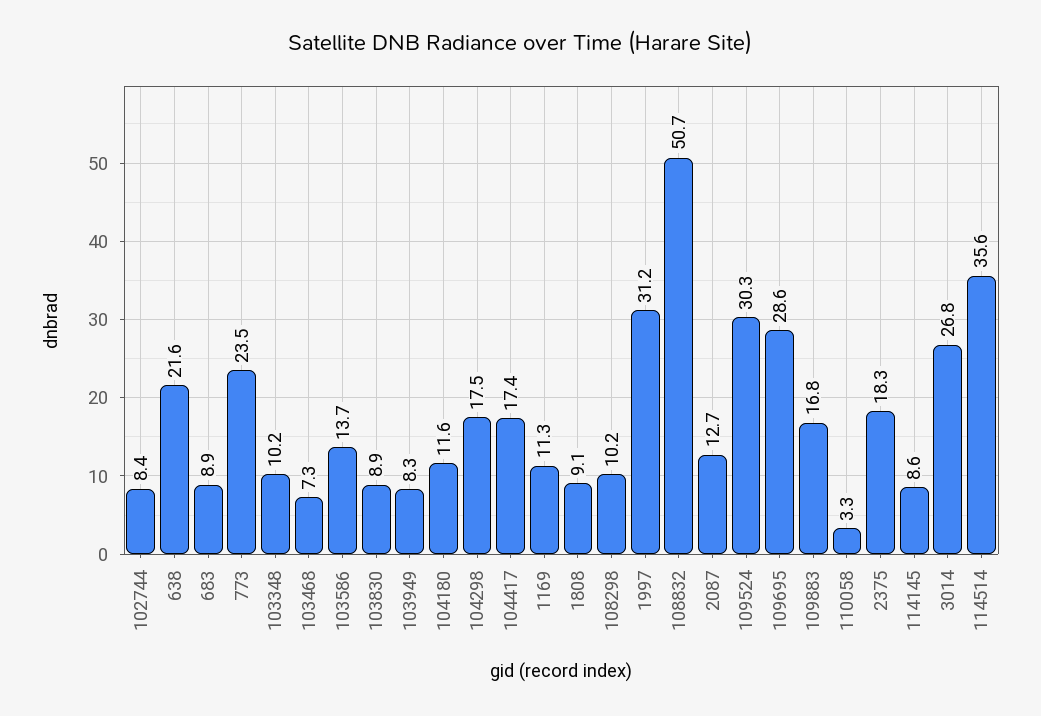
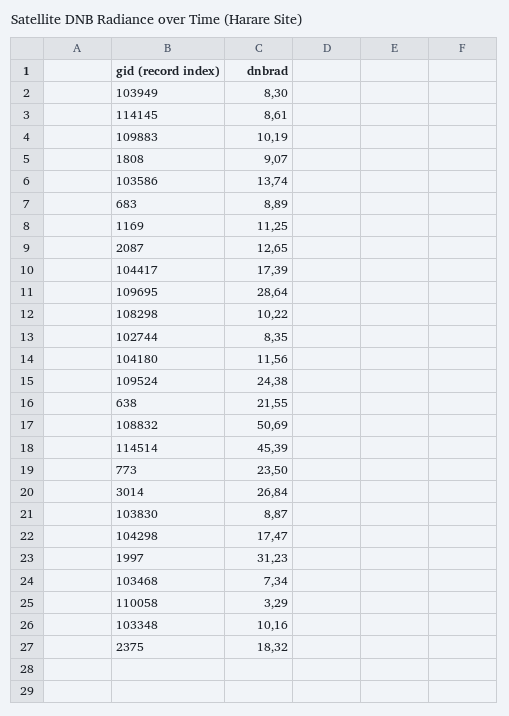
109524: 30.3 -> 24.38
109883: 16.8 -> 10.19
114514: 35.6 -> 45.39

